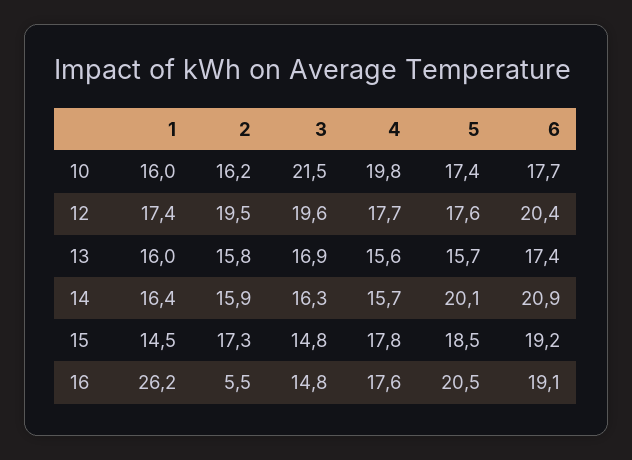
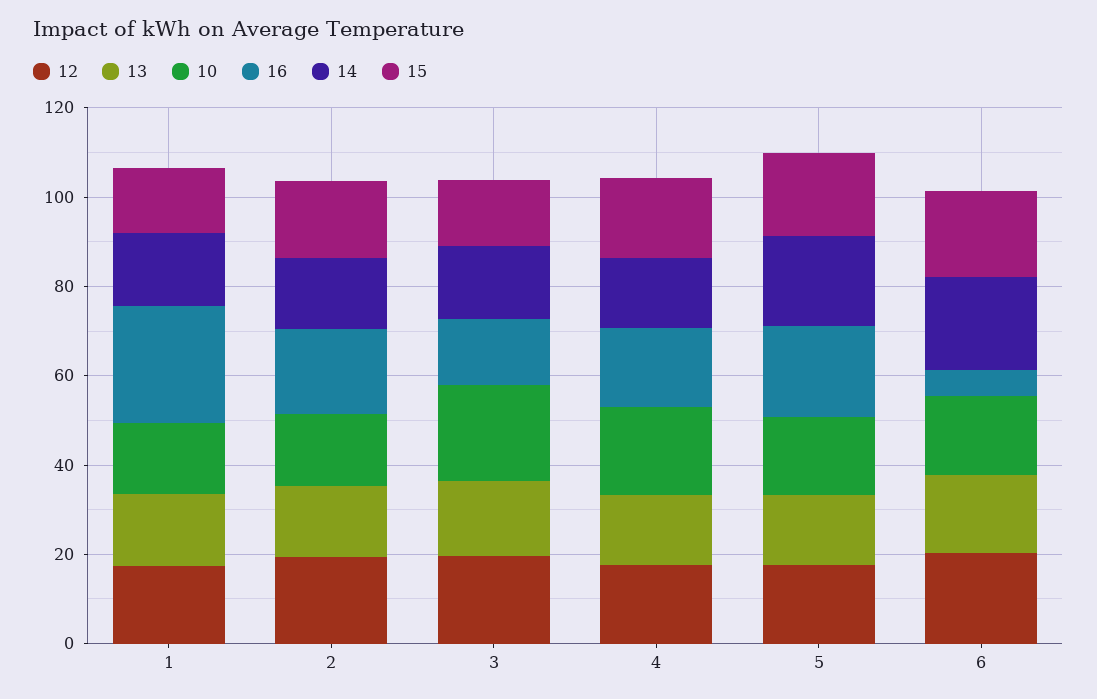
16, 2: 5.5 -> 20
16, 6: 19.1 -> 5

